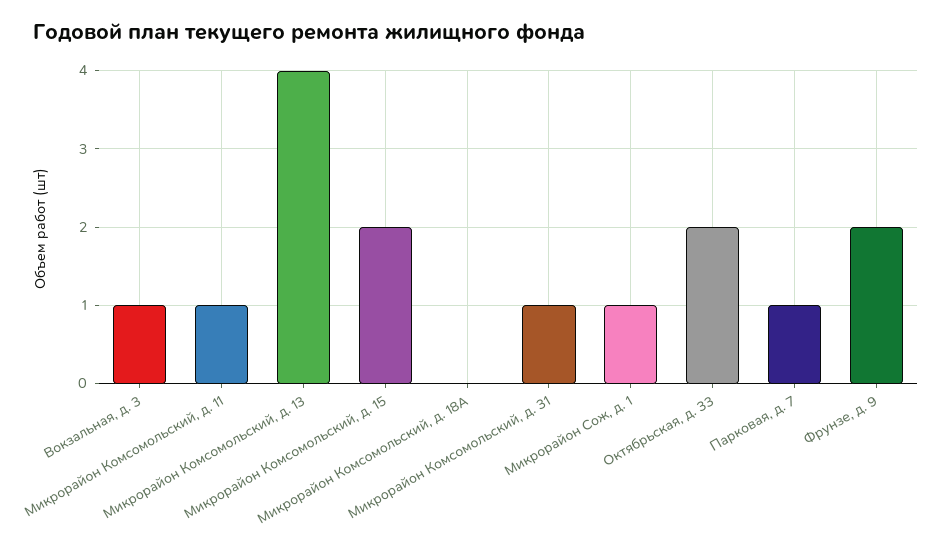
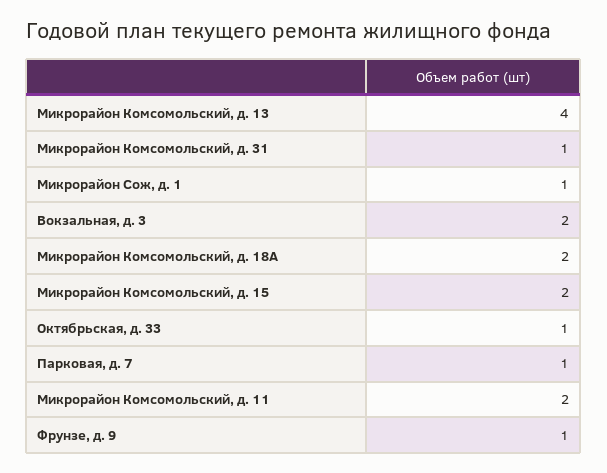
Вокзальная, д. 3: 1 -> 2
Микрорайон Комсомольский, д. 11: 1 -> 2
Микрорайон Комсомольский, д. 18А: 0 -> 2
Октябрьская, д. 33: 2 -> 1
Фрунзе, д. 9: 2 -> 1

